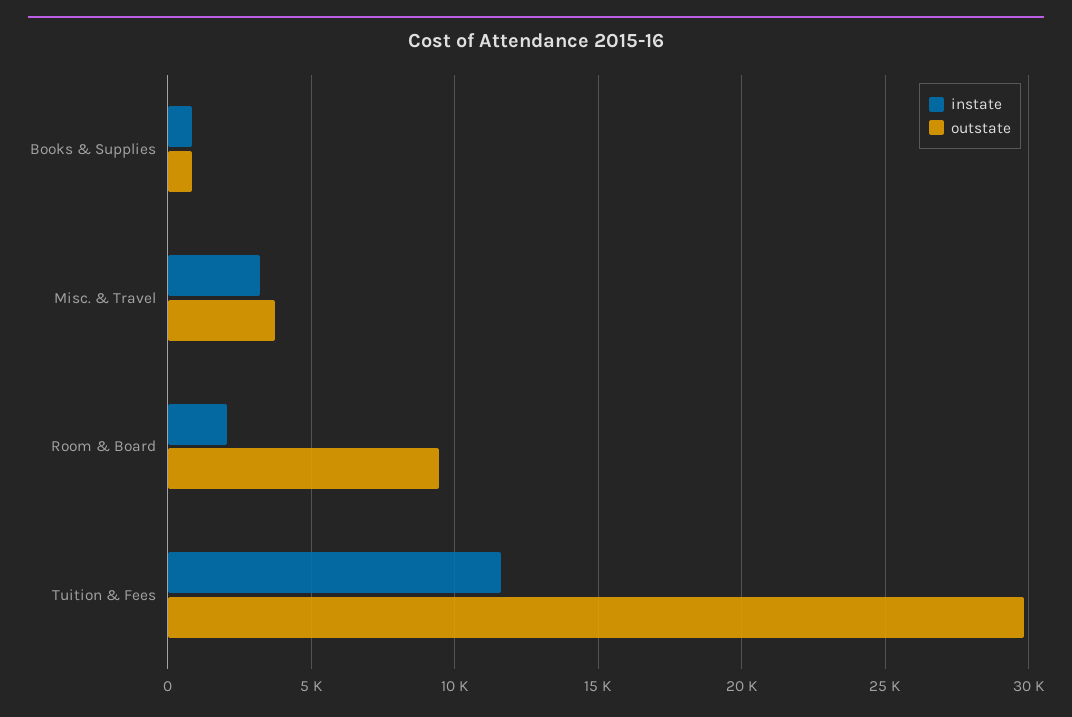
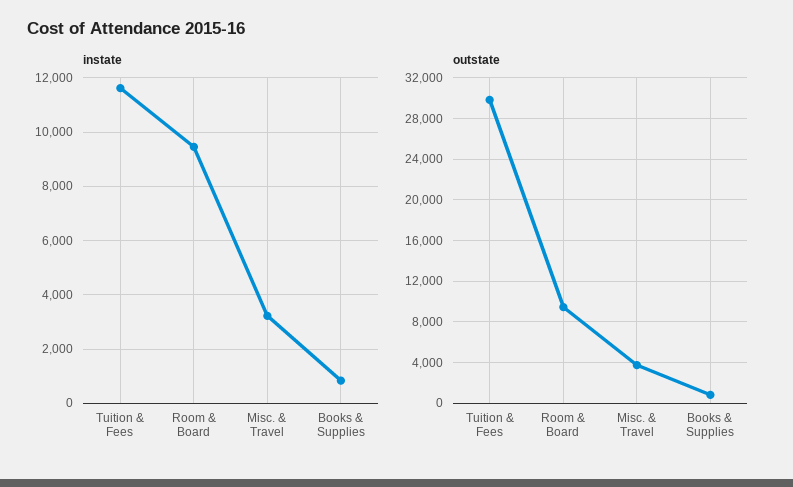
instate, Room & Board: 2000 -> 9500

